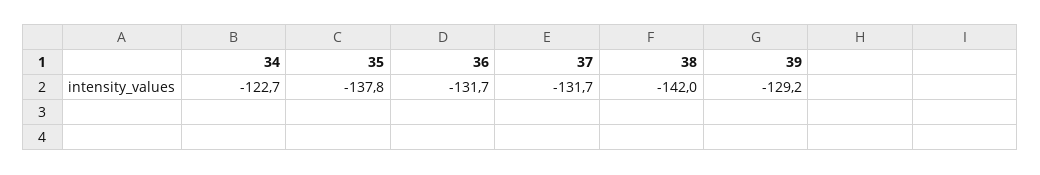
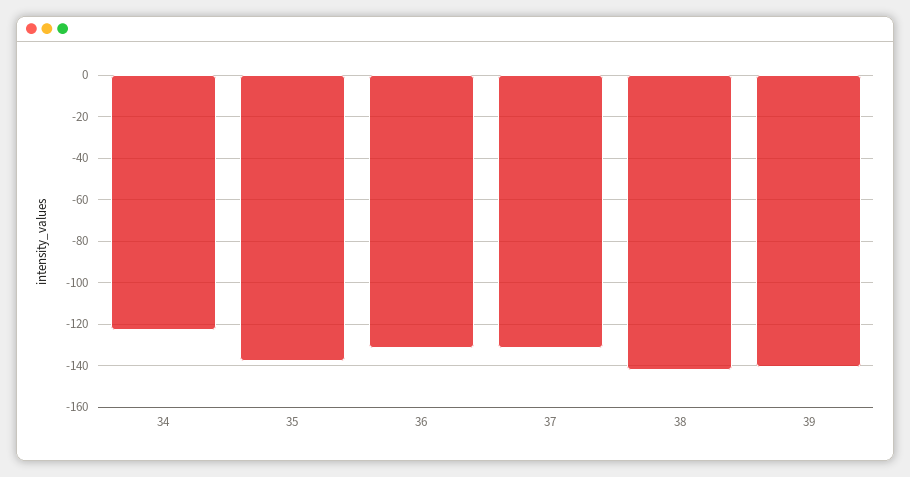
39: -129.2 -> -140

